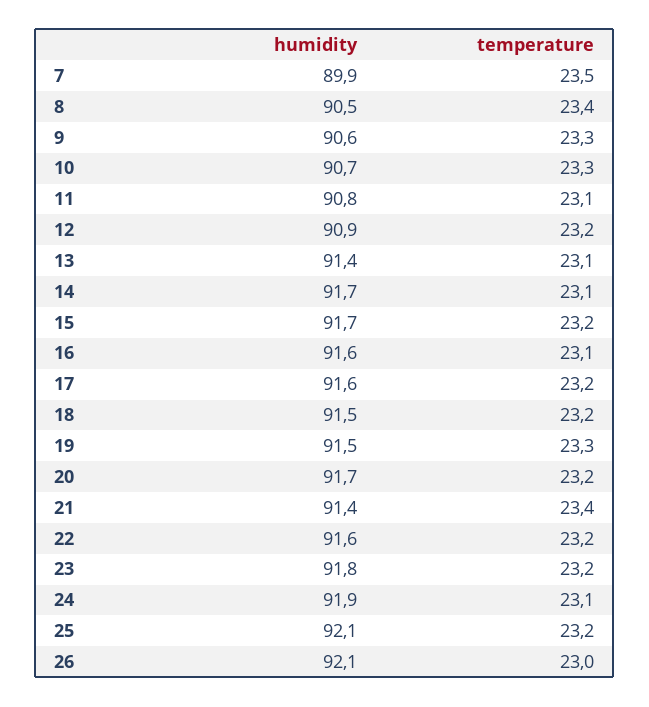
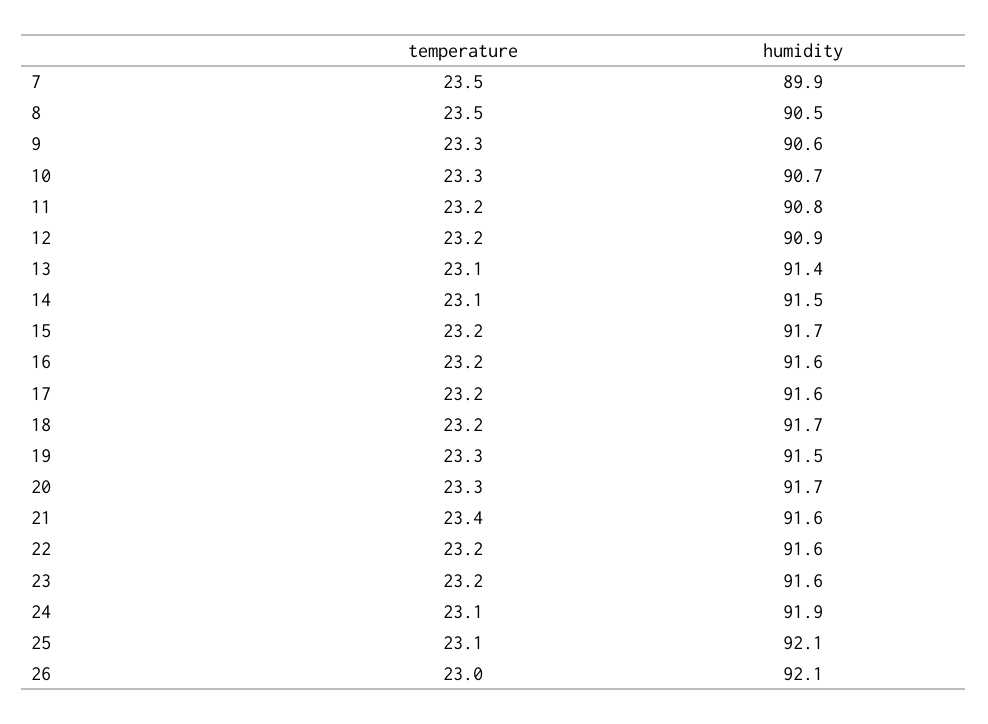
temperature, 8: 23.4 -> 23.5
temperature, 11: 23.1 -> 23.2
humidity, 14: 91.7 -> 91.5
temperature, 16: 23.1 -> 23.2
humidity, 18: 91.5 -> 91.7
temperature, 20: 23.2 -> 23.3
humidity, 21: 91.4 -> 91.6
humidity, 23: 91.8 -> 91.6
temperature, 25: 23.2 -> 23.1

